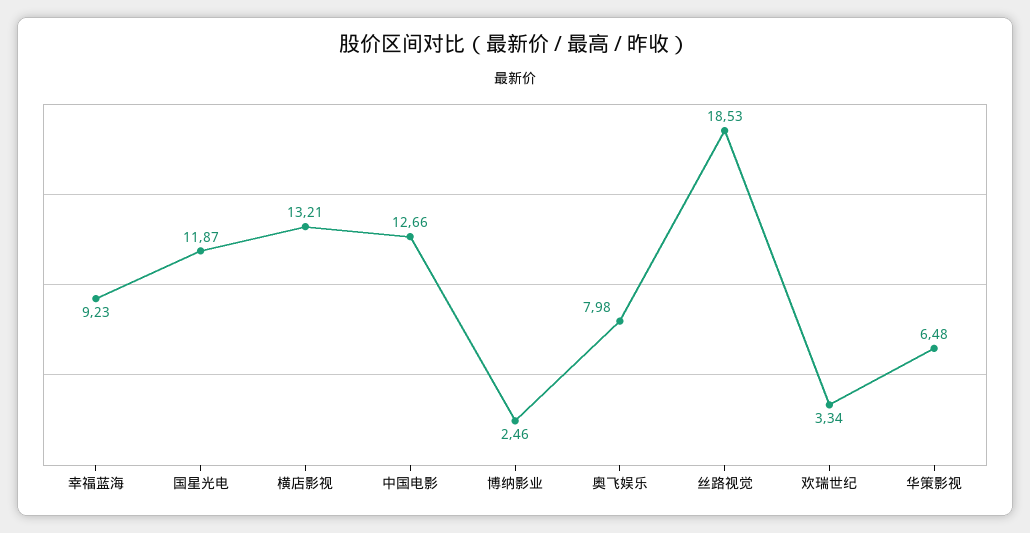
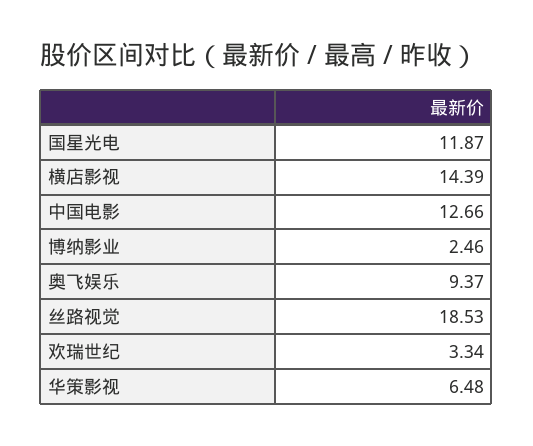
幸福蓝海: 9.23 -> none
横店影视: 13.21 -> 14.39
奥飞娱乐: 7.98 -> 9.37

